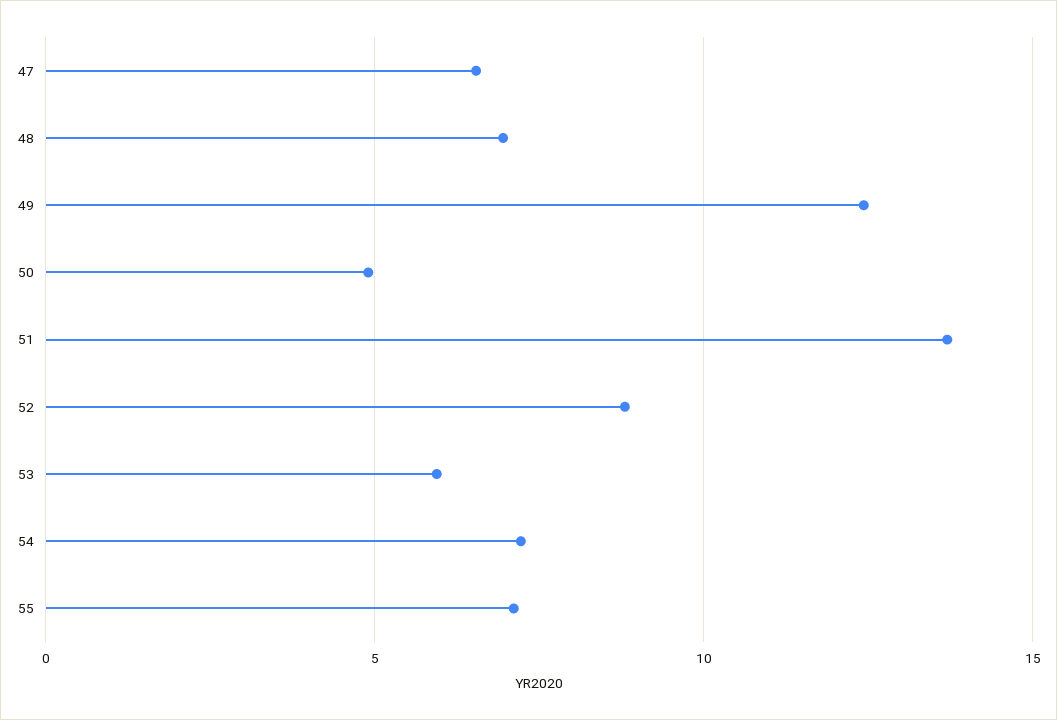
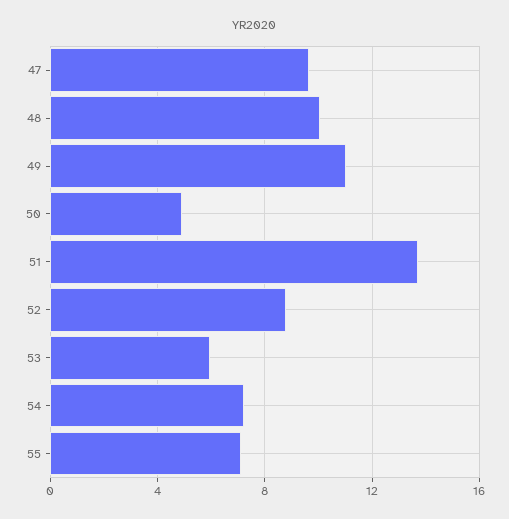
47: 6.5 -> 9.5
48: 7 -> 10
49: 12.5 -> 11

